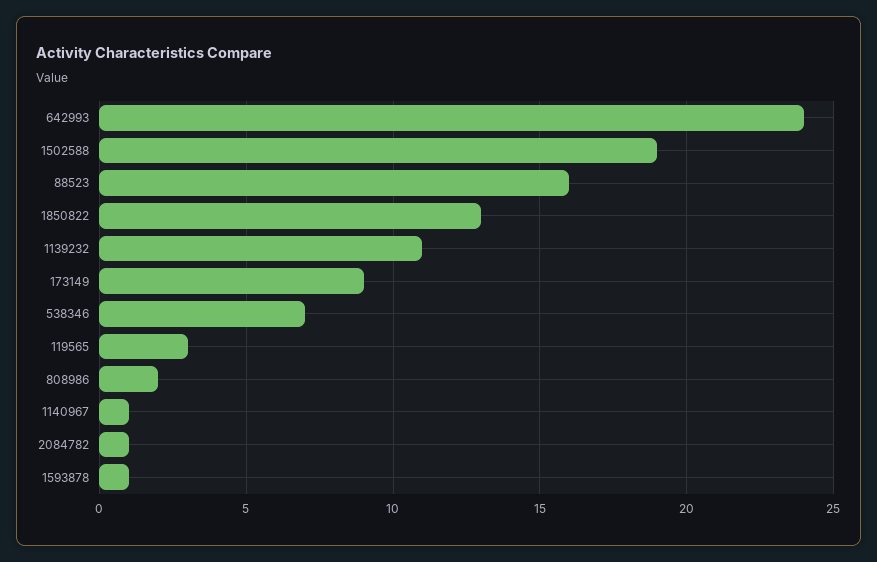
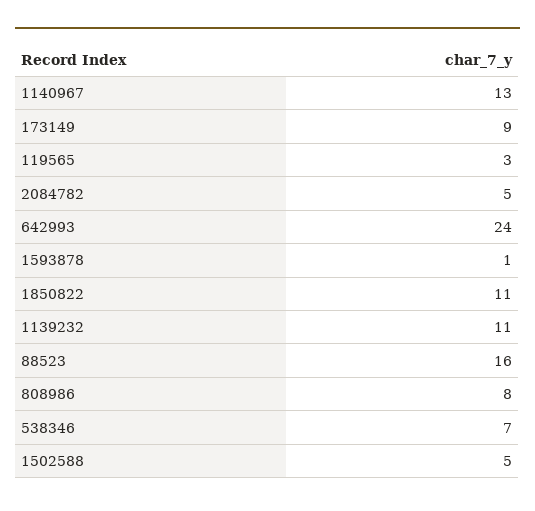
1502588: 19 -> 5
1850822: 13 -> 11
808986: 2 -> 8
1140967: 1 -> 13
2084782: 1 -> 5

